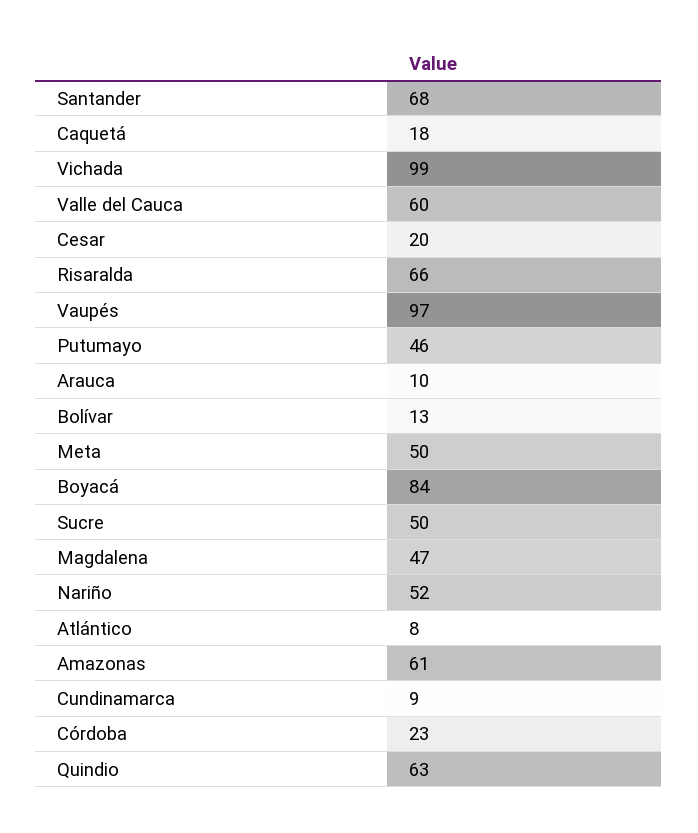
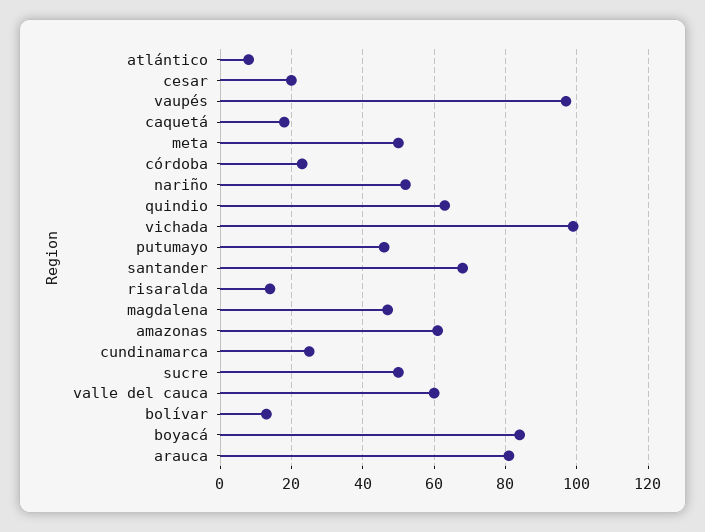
Risaralda: 66 -> 15
Arauca: 10 -> 80
Cundinamarca: 9 -> 25

